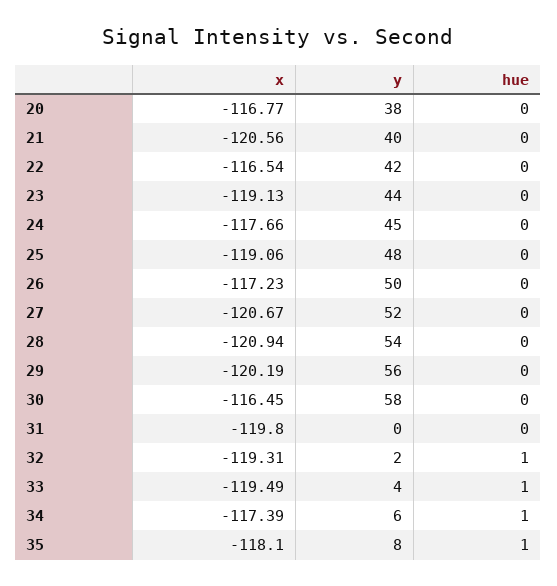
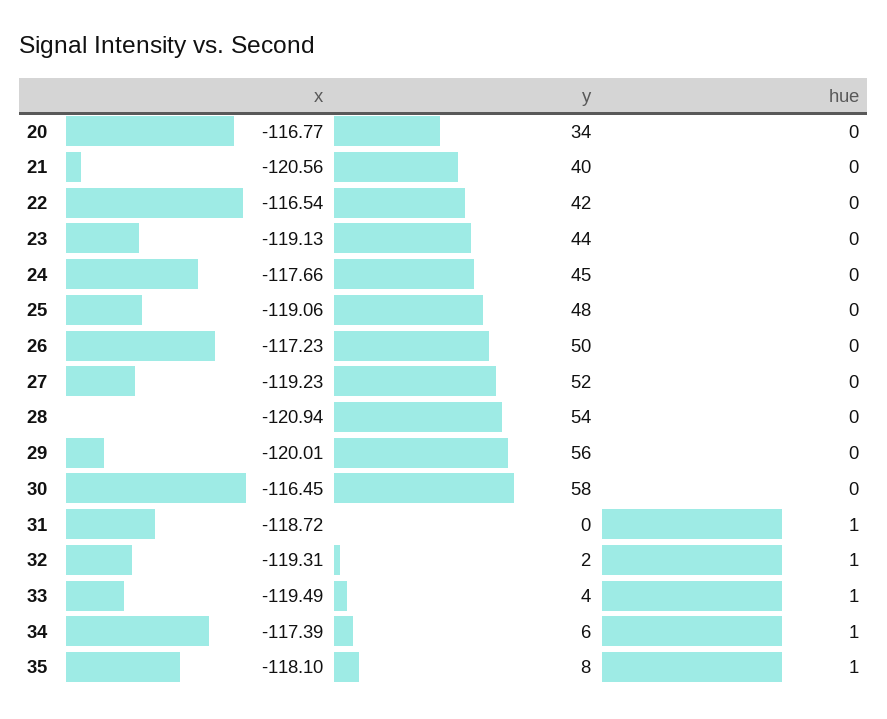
y, 20: 38 -> 34
x, 27: -120.67 -> -119.23
x, 29: -120.19 -> -120.01
x, 31: -119.8 -> -118.72
hue, 31: 0 -> 1

